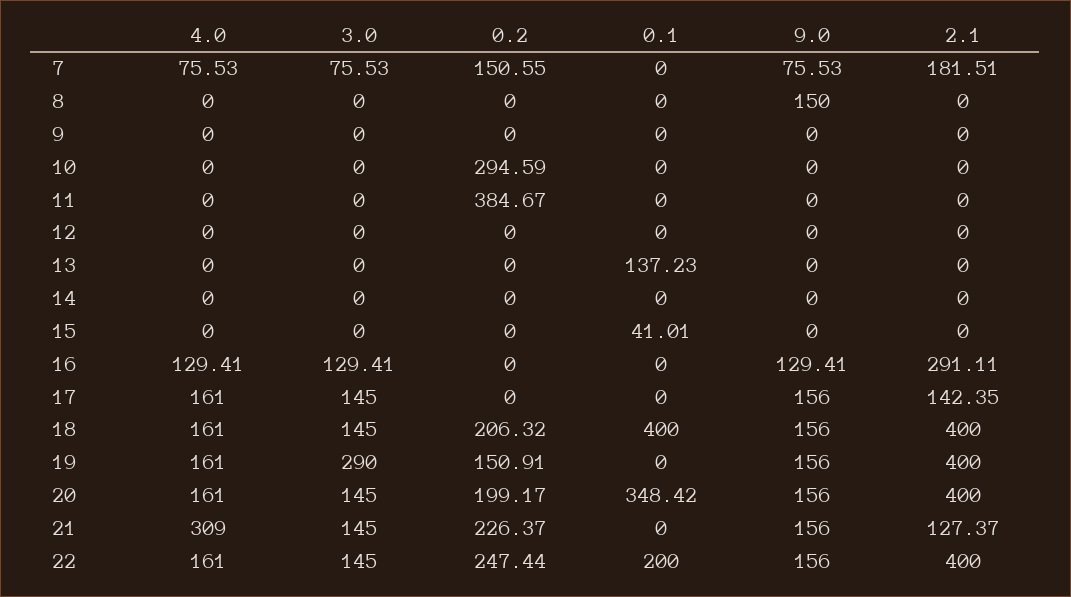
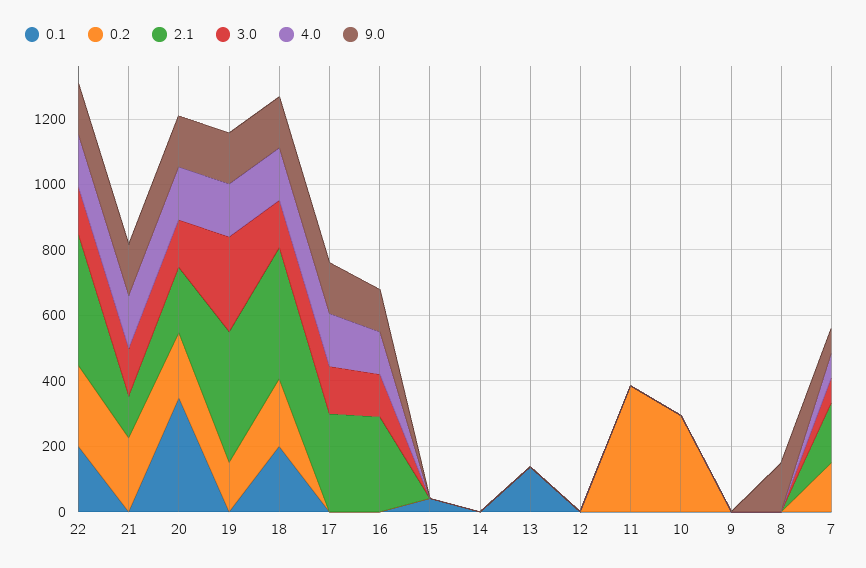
2.1, 17: 142.35 -> 300
0.1, 18: 400 -> 200
2.1, 20: 400 -> 200
4.0, 21: 309 -> 150

